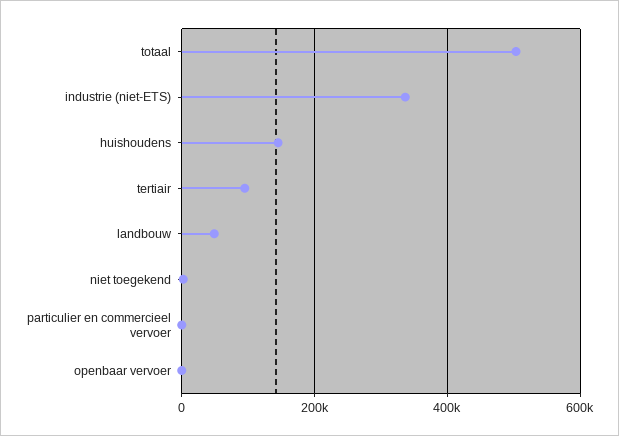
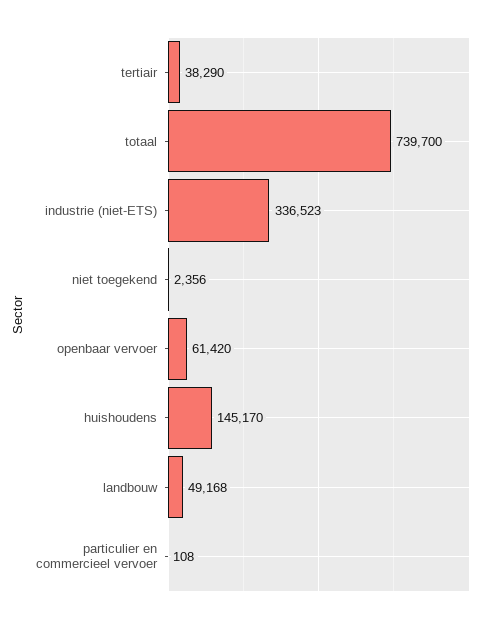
totaal: 500000 -> 739700
tertiair: 100000 -> 38290
openbaar vervoer: 0 -> 61420

